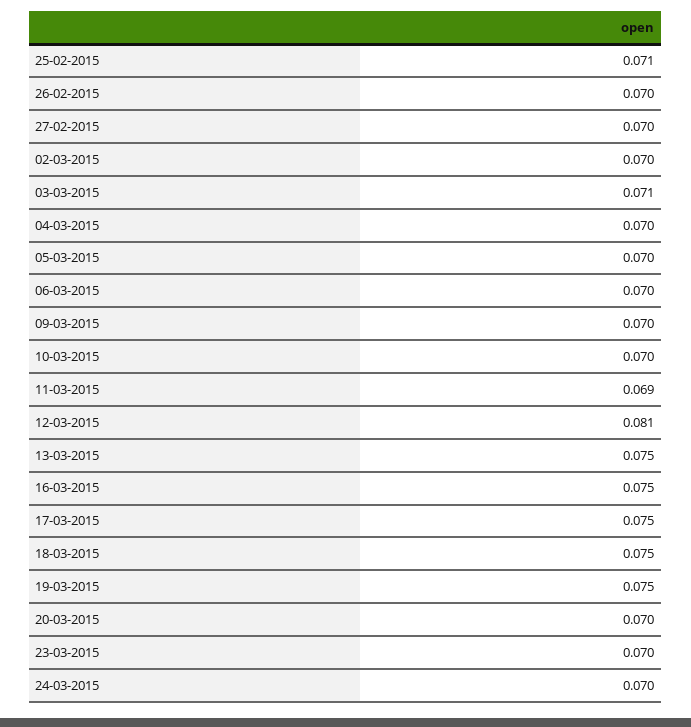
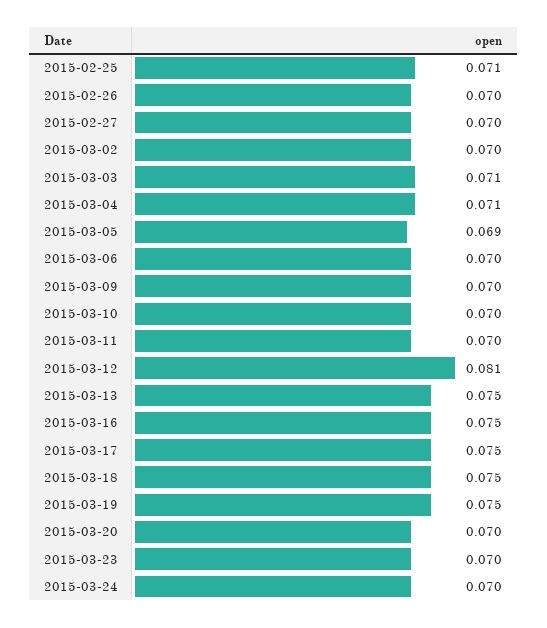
04-03-2015: 0.07 -> 0.071
05-03-2015: 0.07 -> 0.069
11-03-2015: 0.069 -> 0.07

